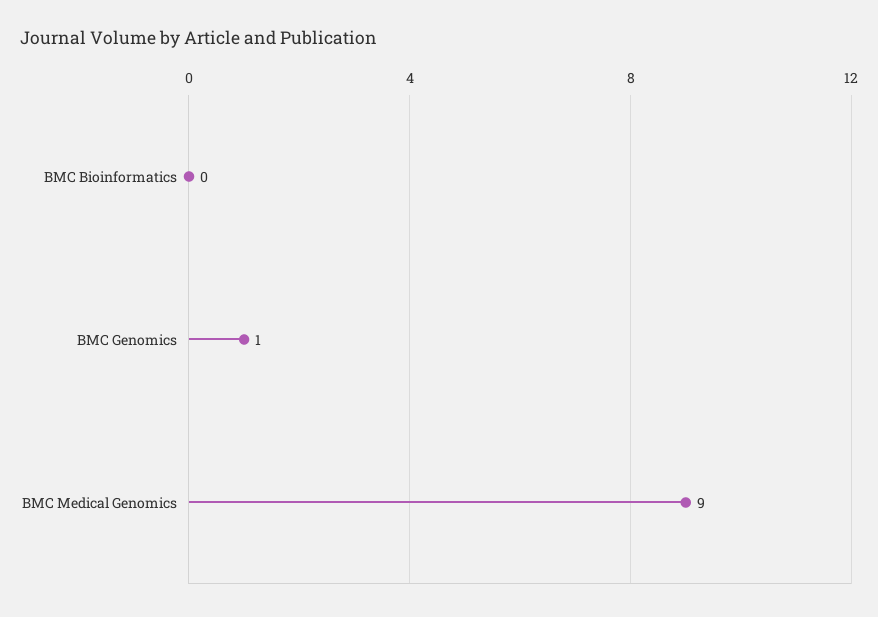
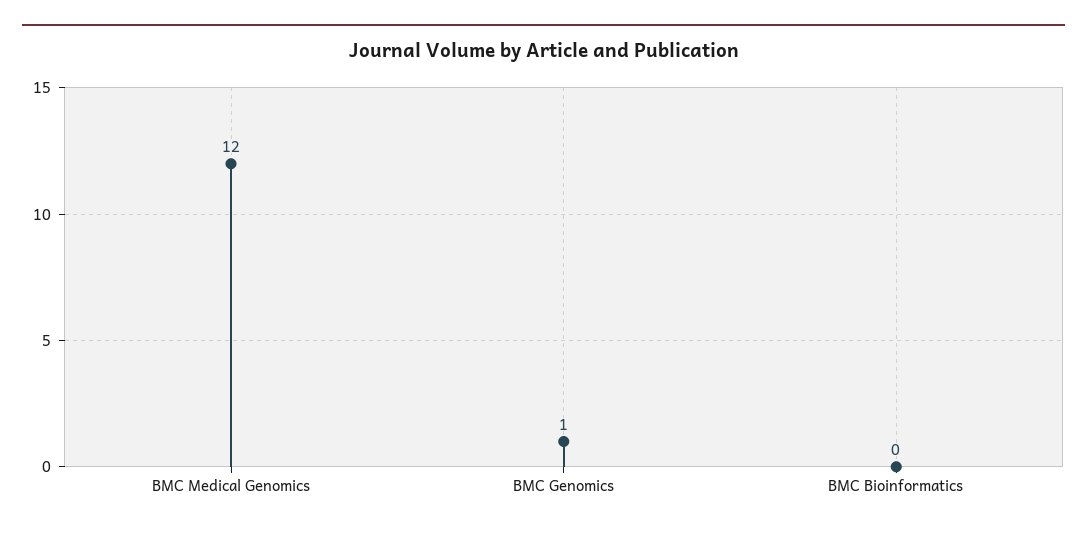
BMC Medical Genomics: 9 -> 12

